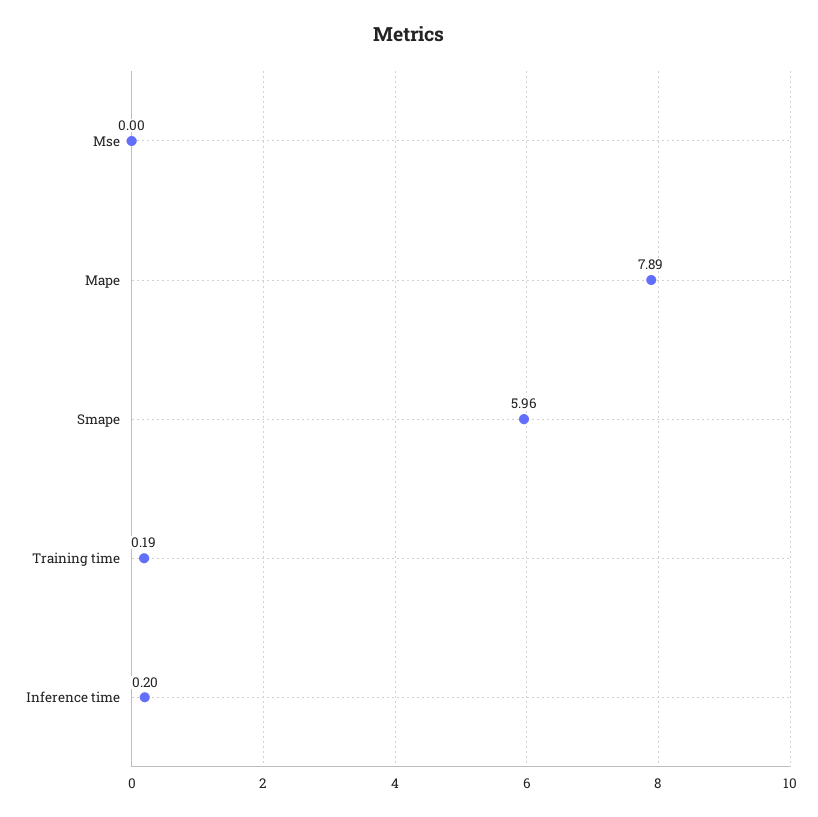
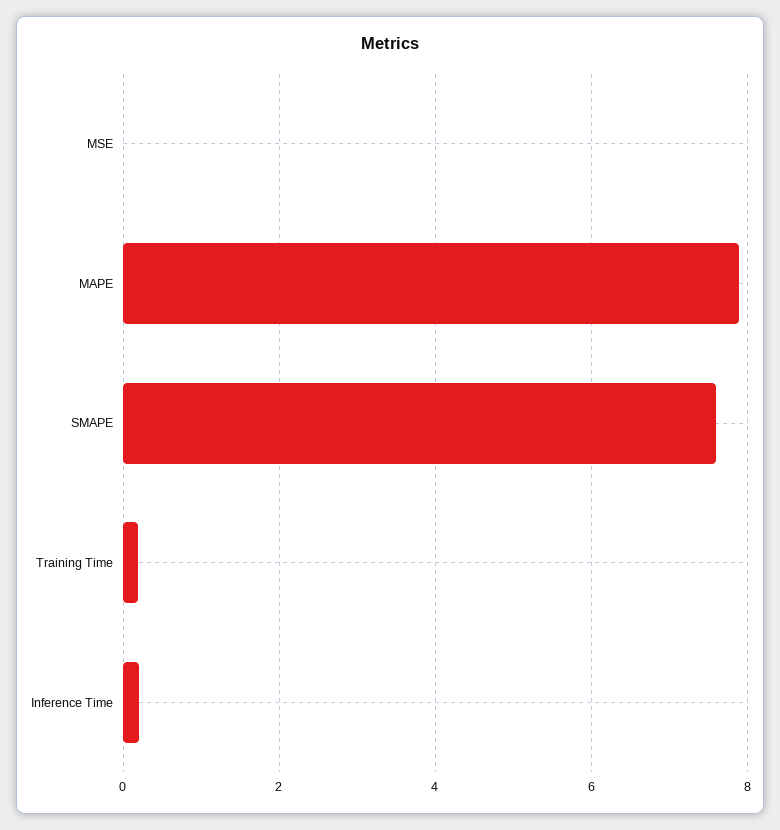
Smape: 5.96 -> 7.6

